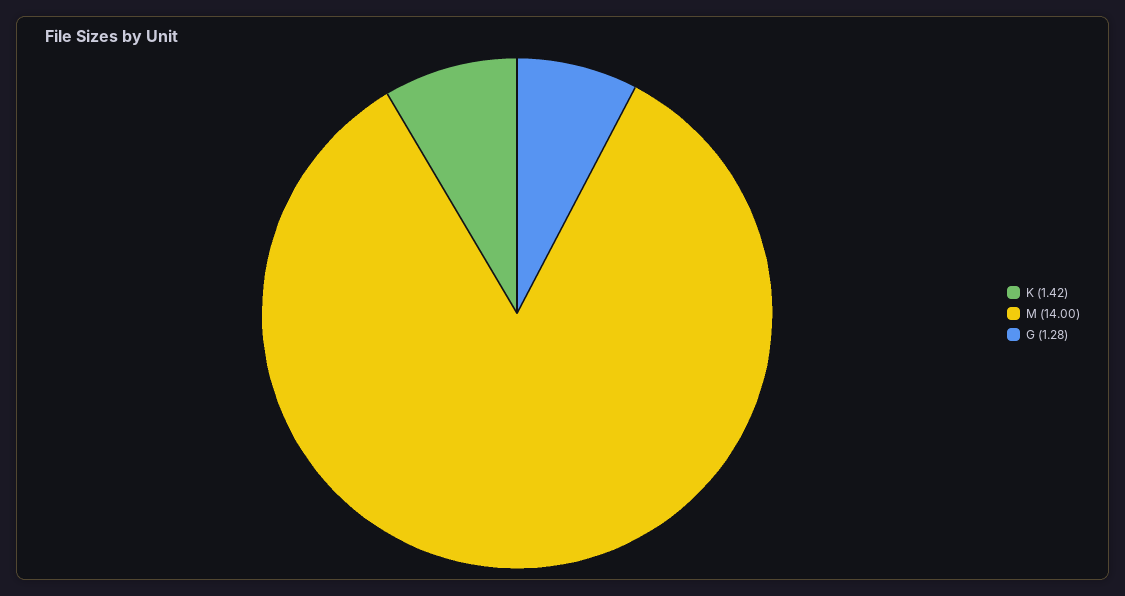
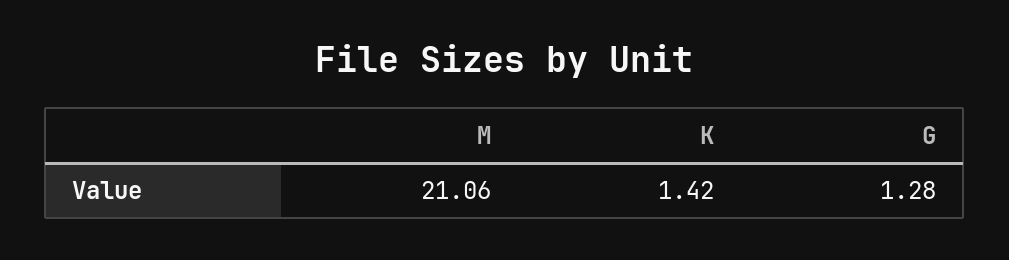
M: 14 -> 21.06

